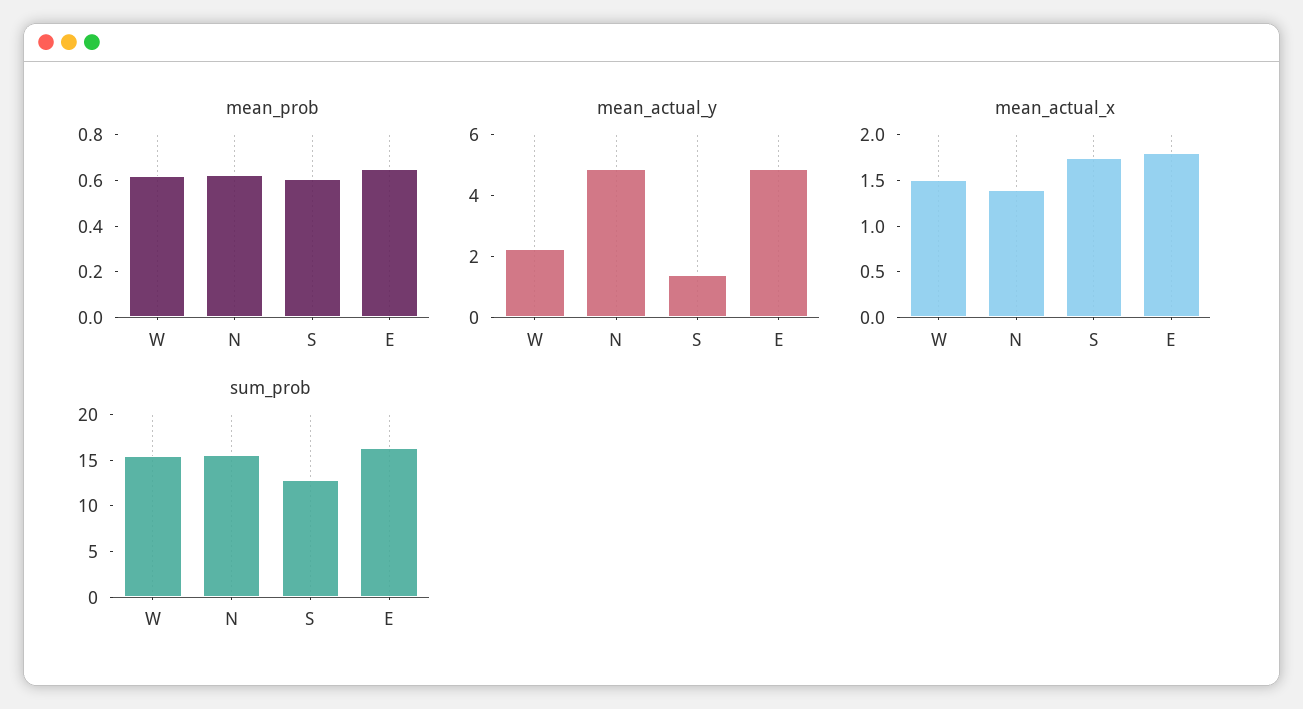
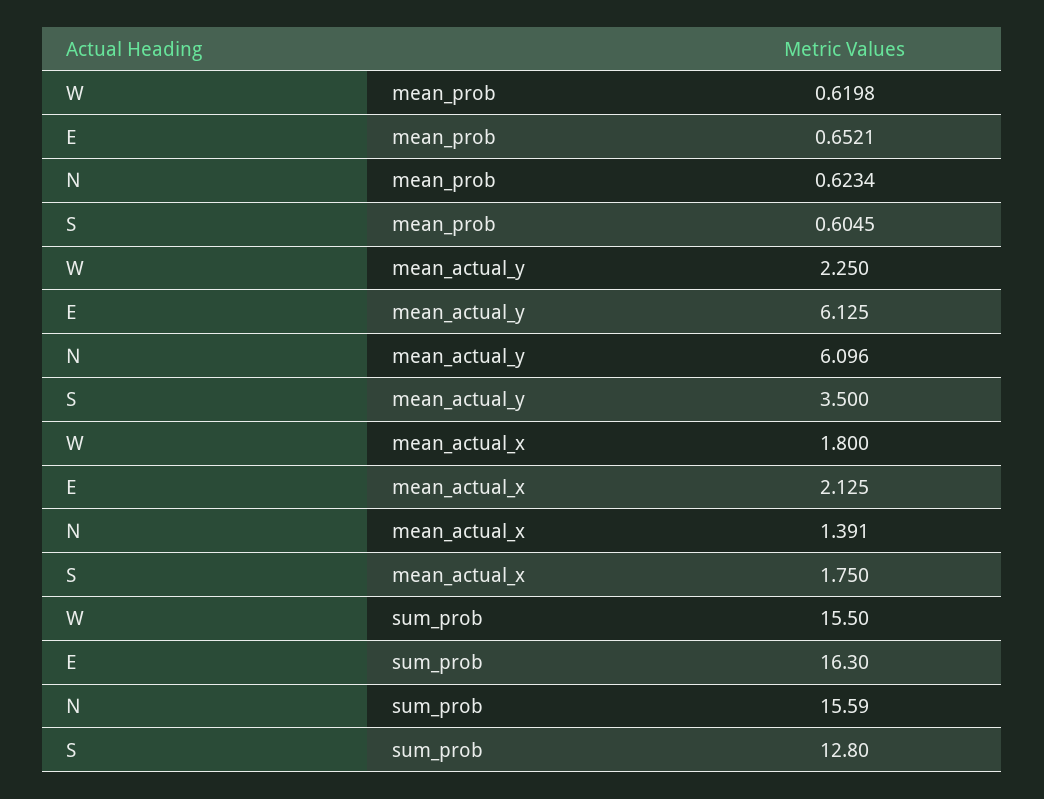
mean_actual_y, N: 5 -> 6.096
mean_actual_y, S: 1.5 -> 3.5
mean_actual_y, E: 5 -> 6.125
mean_actual_x, W: 1.5 -> 1.8
mean_actual_x, E: 1.8 -> 2.125

